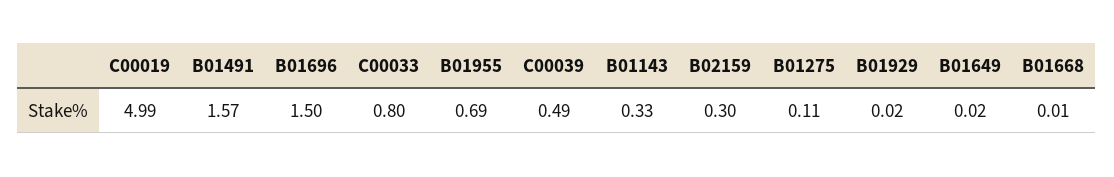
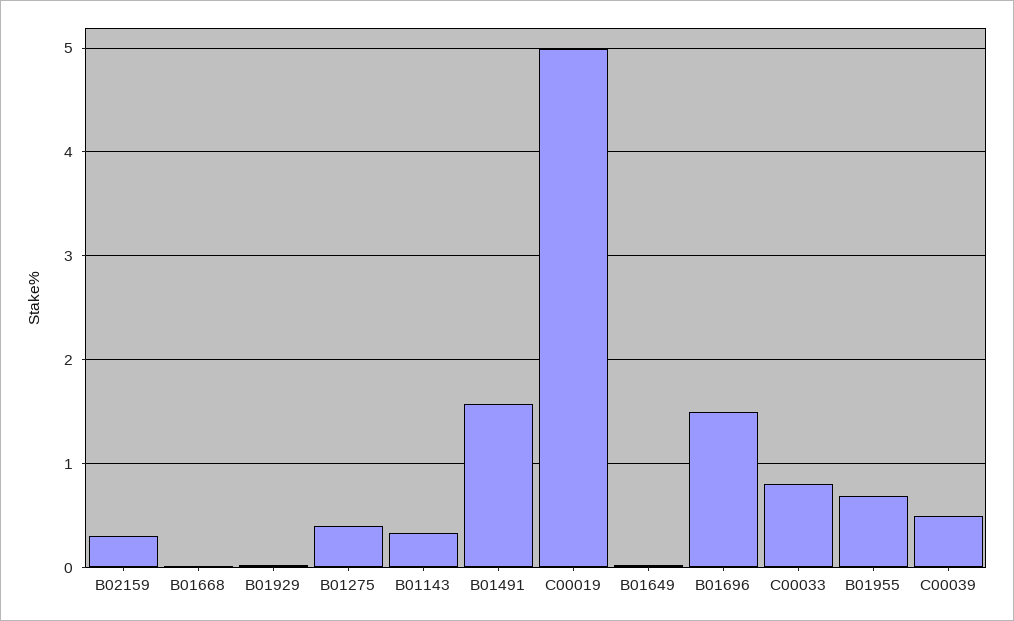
B01275: 0.11 -> 0.4

